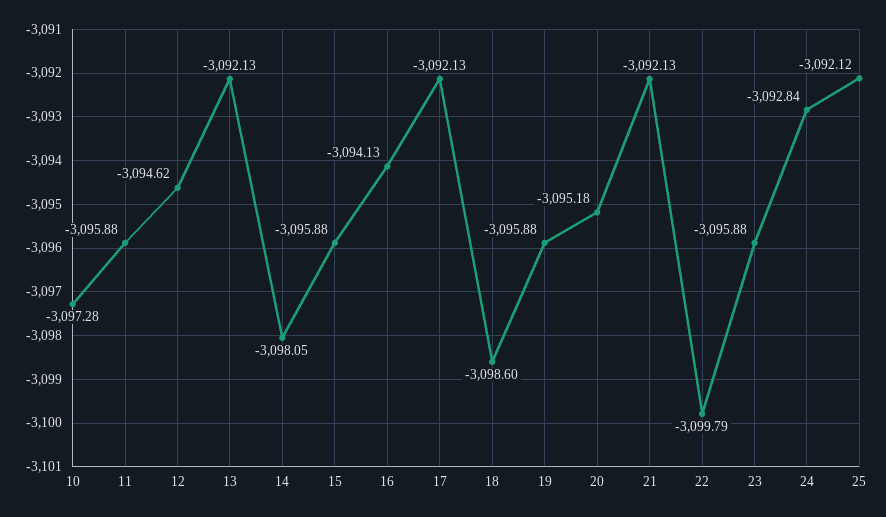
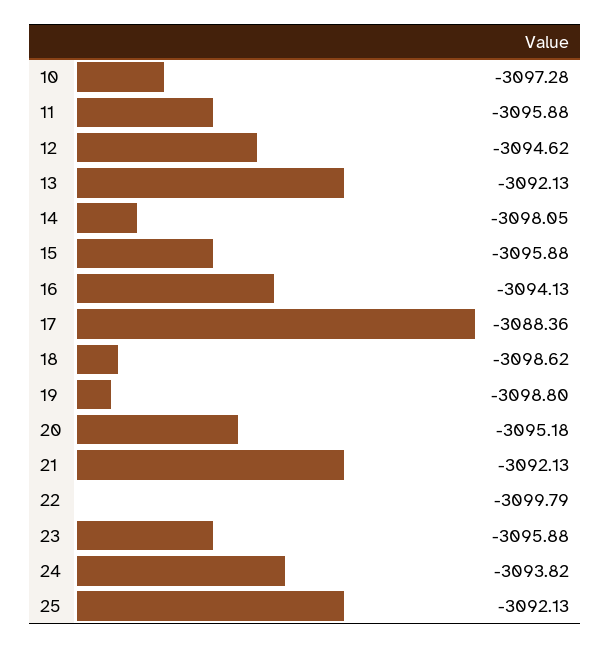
17: -3092.13 -> -3088.36
18: -3098.6 -> -3098.62
19: -3095.88 -> -3098.8
24: -3092.84 -> -3093.82
25: -3092.12 -> -3092.13

